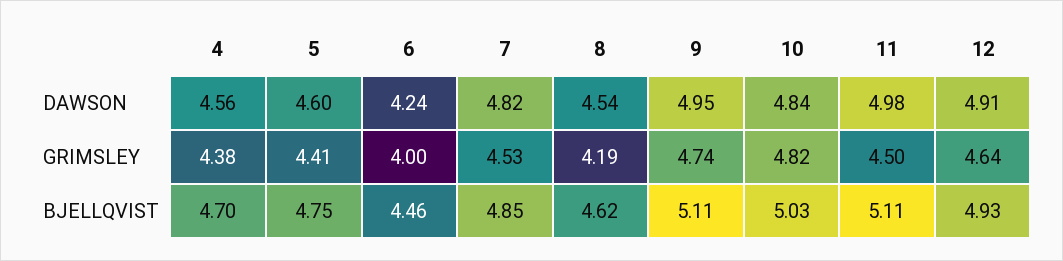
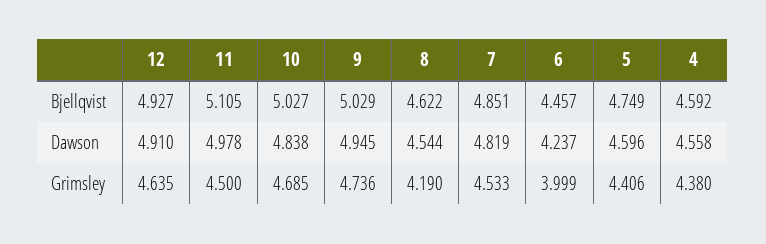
10, GRIMSLEY: 4.82 -> 4.685
4, BJELLQVIST: 4.7 -> 4.592
9, BJELLQVIST: 5.11 -> 5.029

